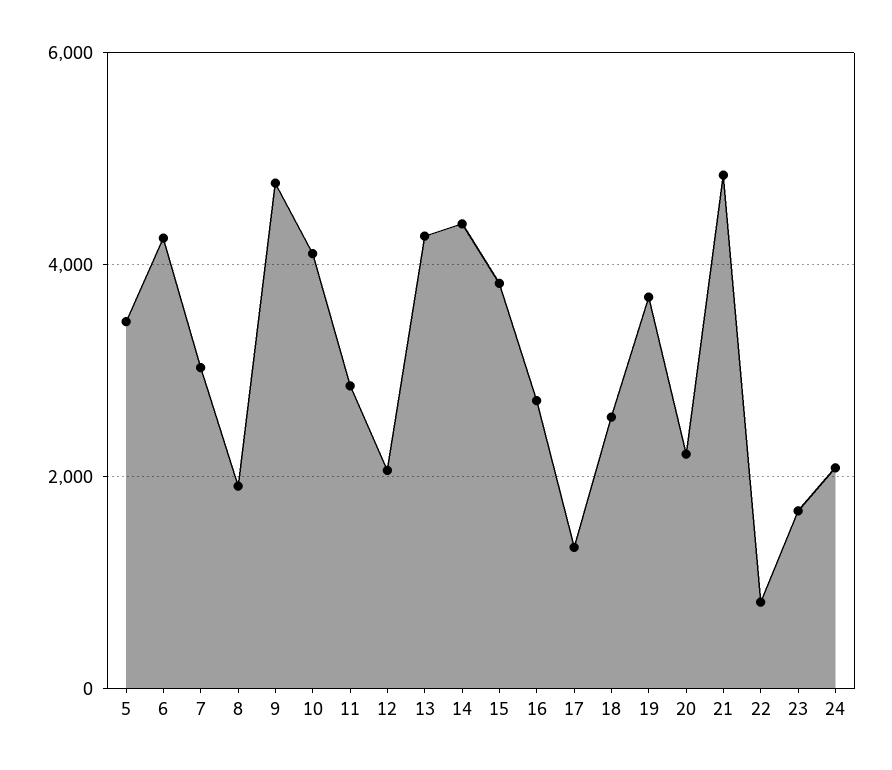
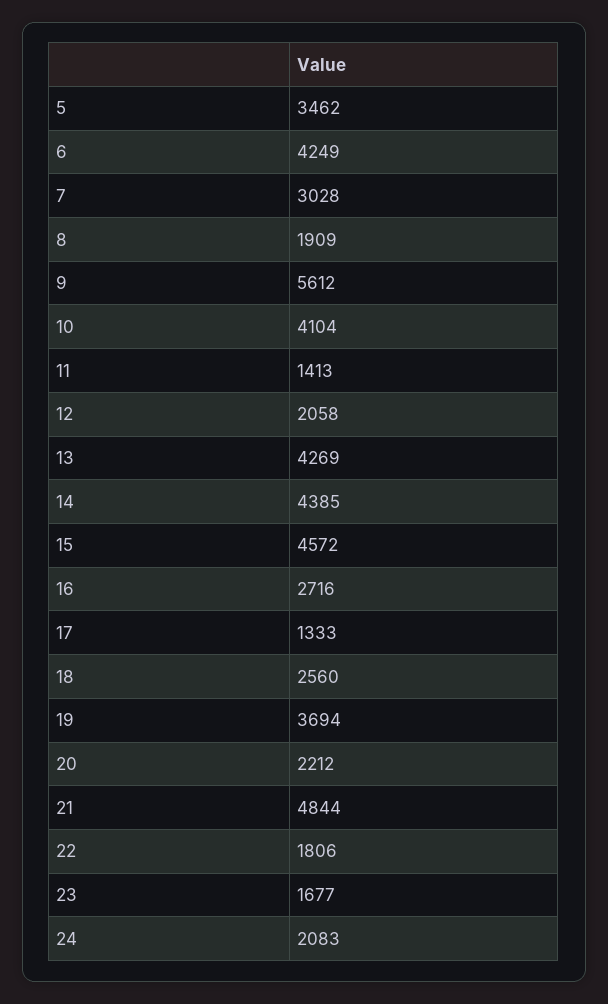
9: 4800 -> 5612
11: 2800 -> 1413
15: 3800 -> 4572
22: 800 -> 1806

